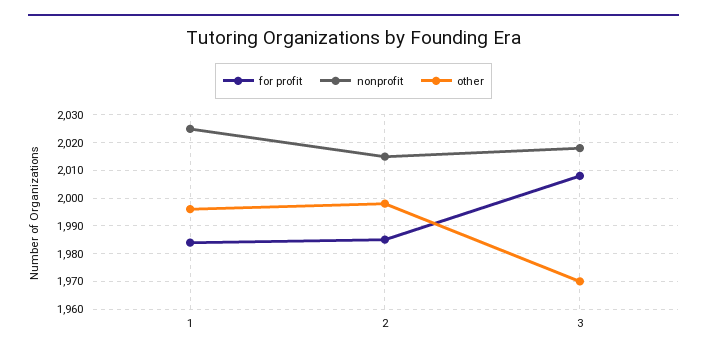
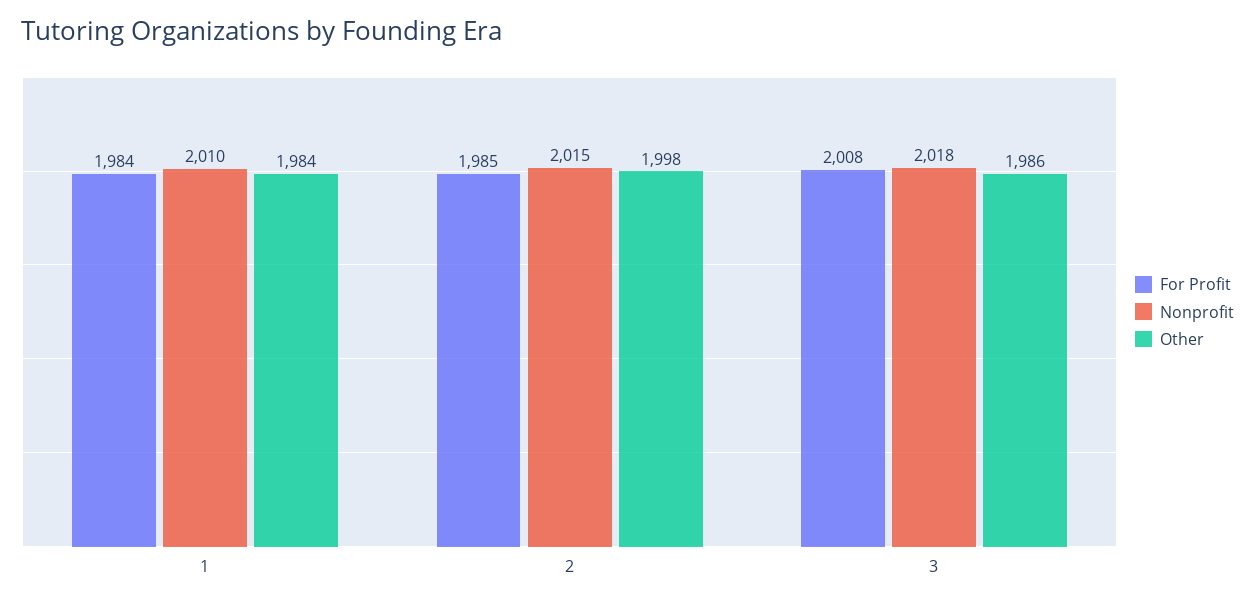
nonprofit, 1: 2025 -> 2010
other, 1: 1995 -> 1984
other, 3: 1970 -> 1986

